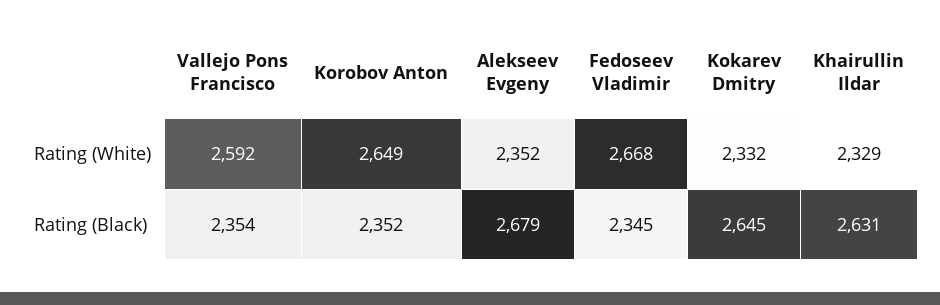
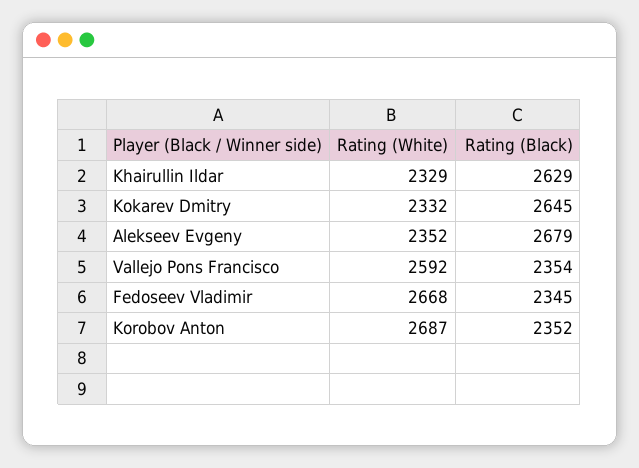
Korobov Anton, Rating (White): 2649 -> 2687
Khairullin Ildar, Rating (Black): 2631 -> 2629

